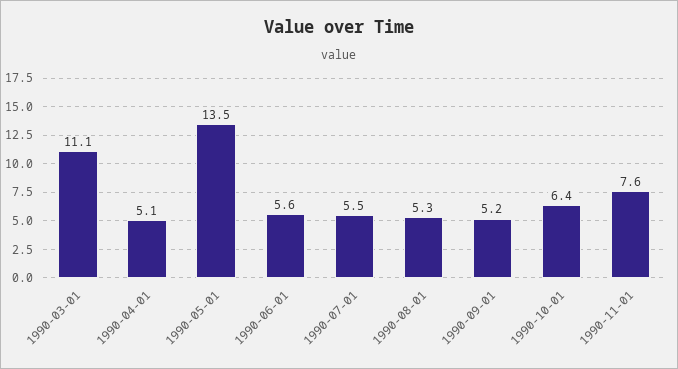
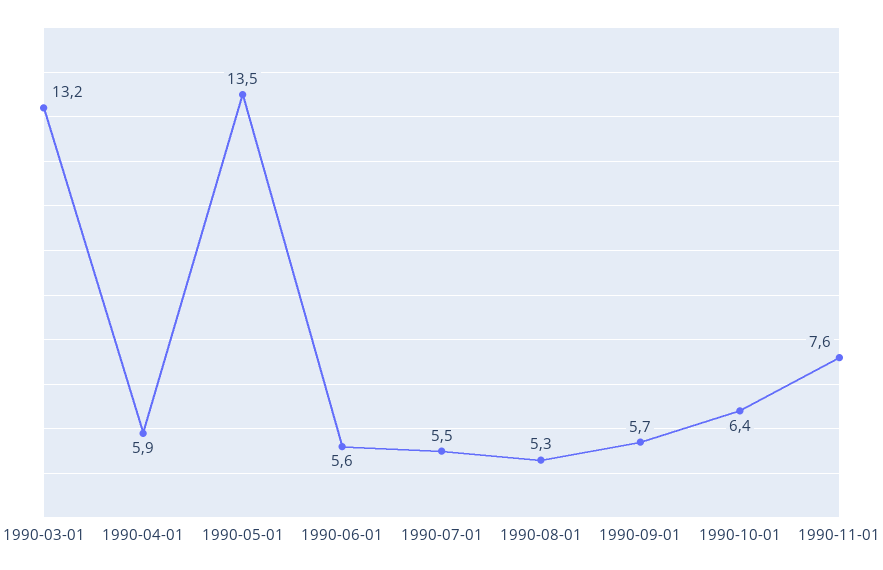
1990-03-01: 11.1 -> 13.2
1990-04-01: 5.1 -> 5.9
1990-09-01: 5.2 -> 5.7

